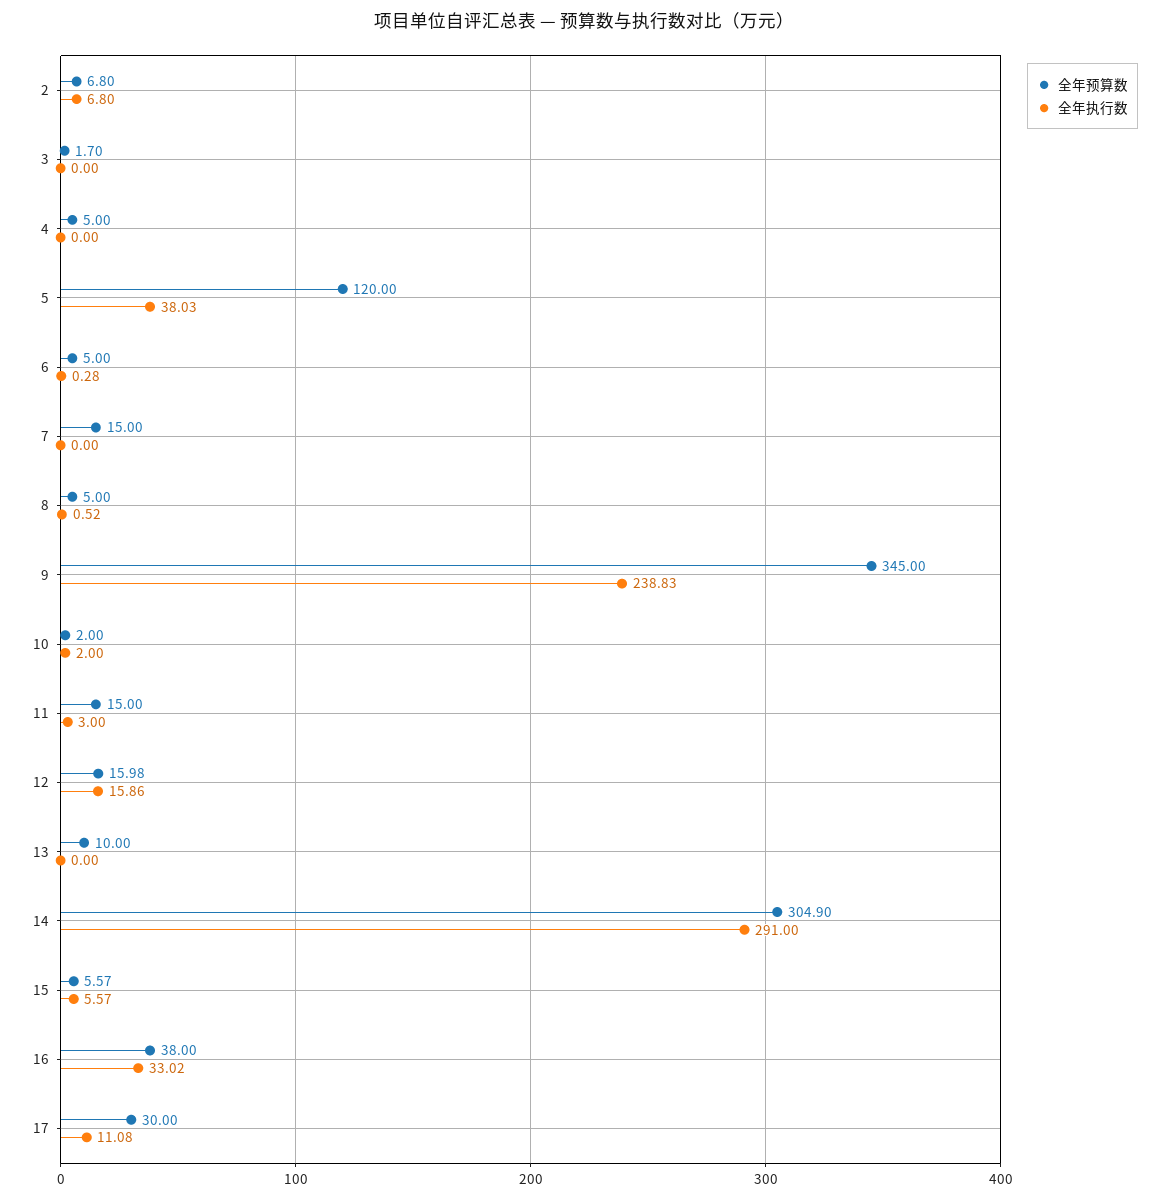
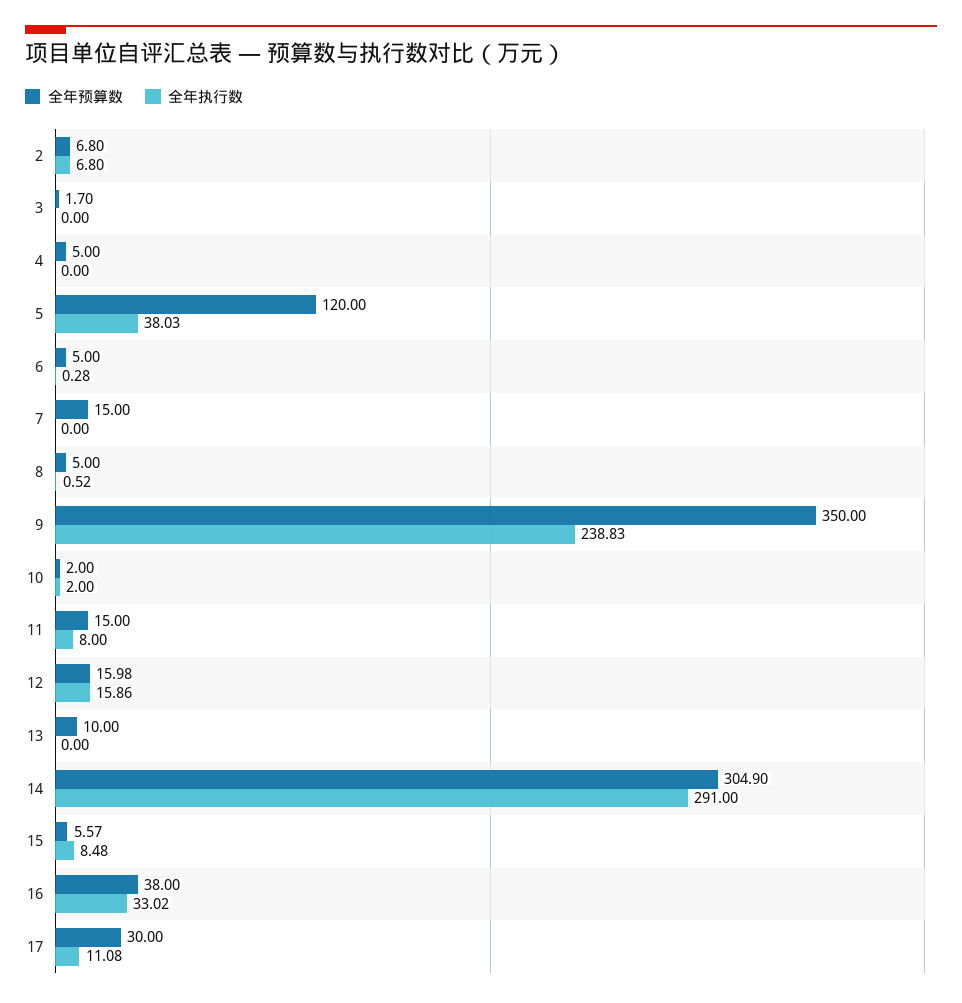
全年预算数, 9: 345 -> 350
全年执行数, 11: 3 -> 8
全年执行数, 15: 5.57 -> 8.48

